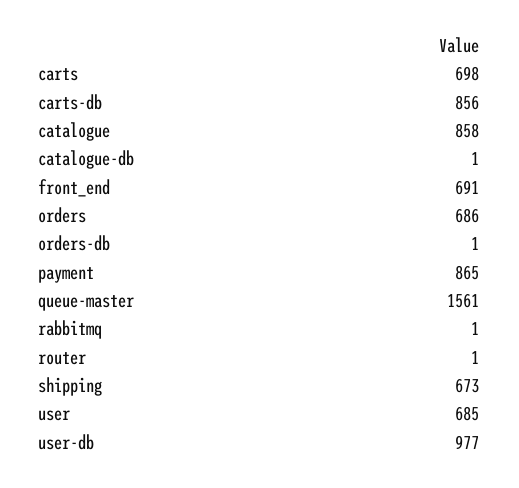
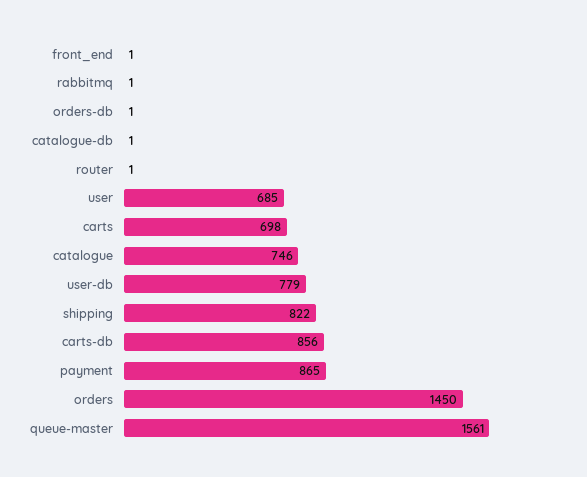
catalogue: 858 -> 746
front_end: 691 -> 1
orders: 686 -> 1450
shipping: 673 -> 822
user-db: 977 -> 779

